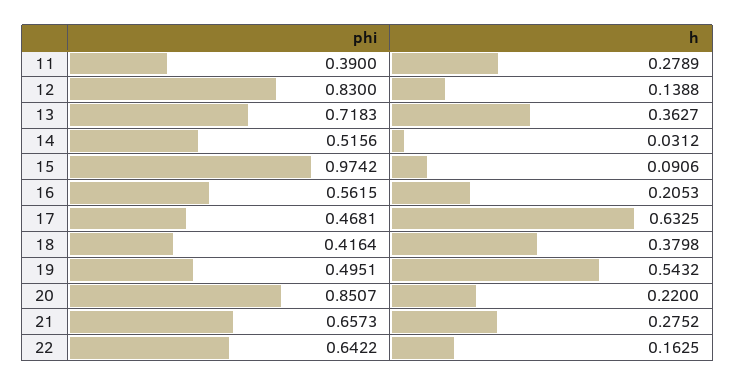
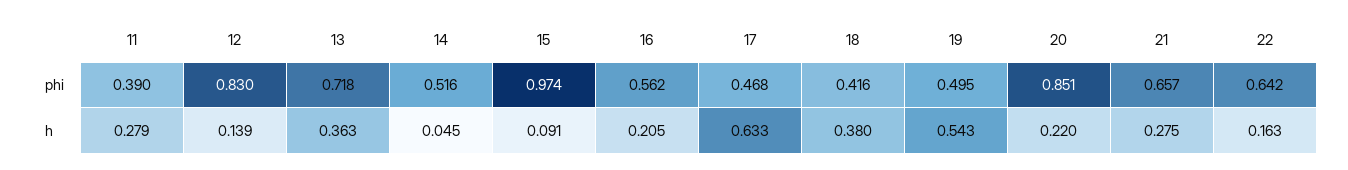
h, 14: 0.0312 -> 0.045

